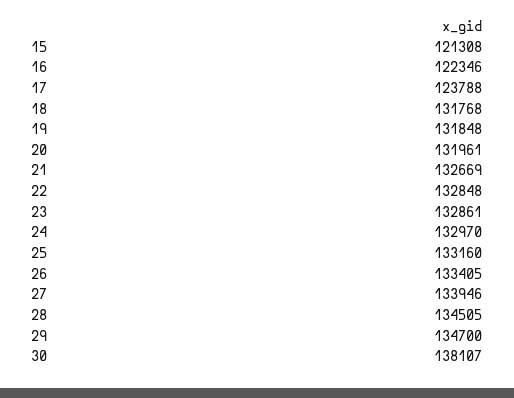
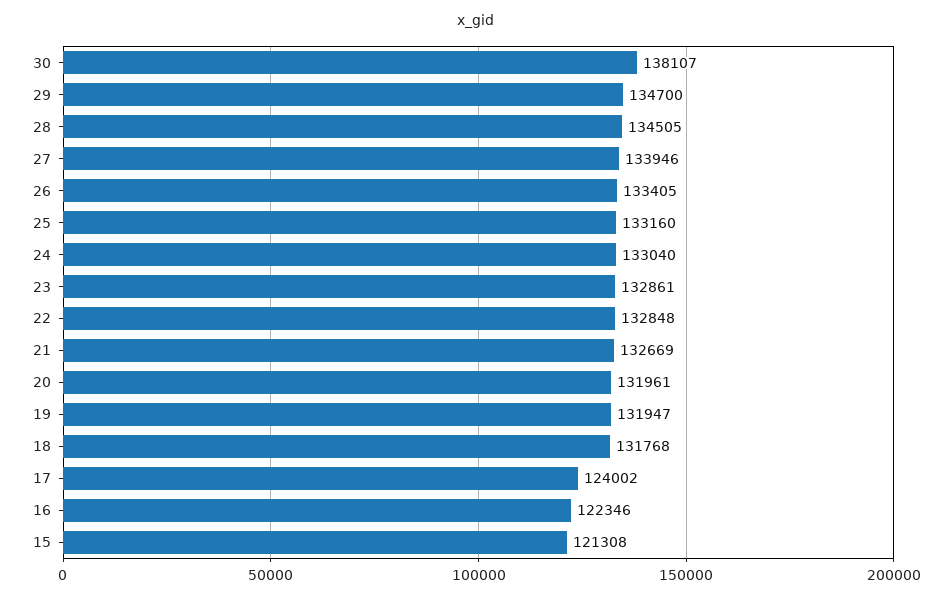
17: 123788 -> 124002
19: 131848 -> 131947
24: 132970 -> 133040

